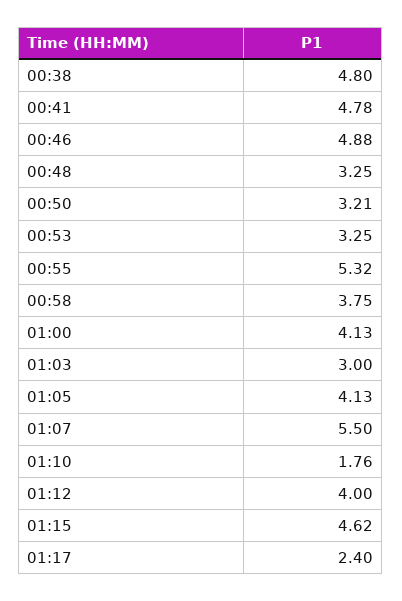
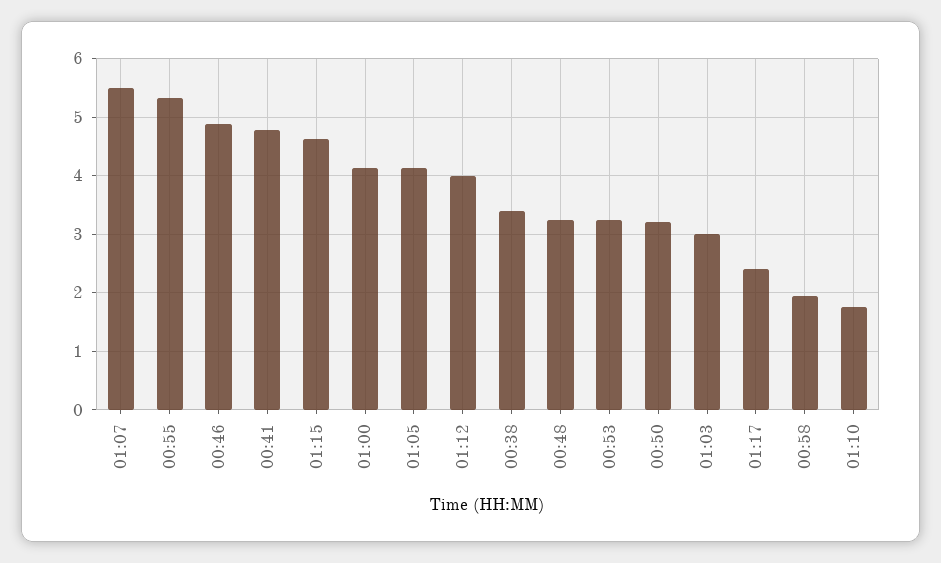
00:38: 4.8 -> 3.4
00:58: 3.75 -> 2

